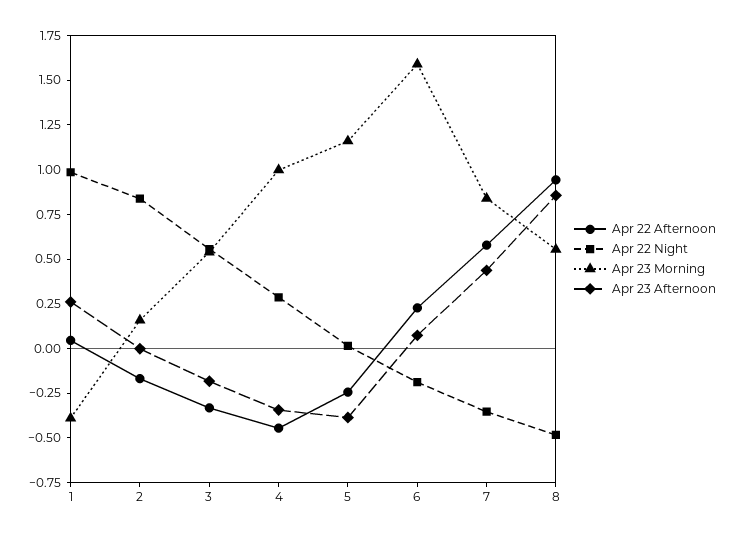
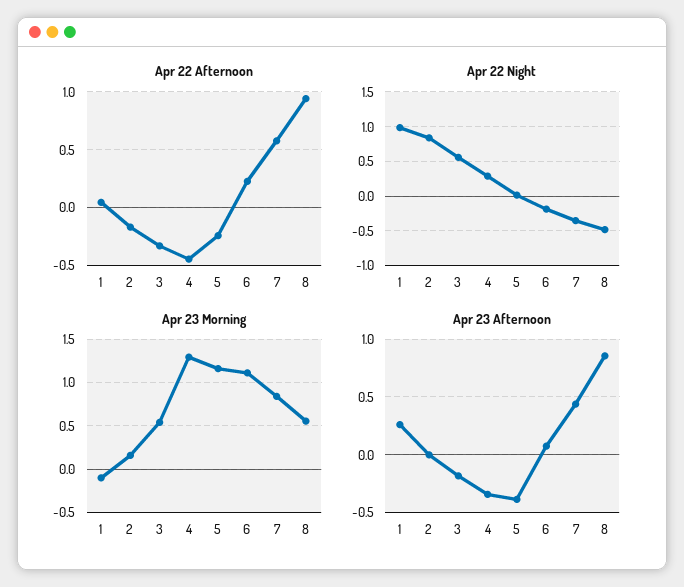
Apr 23 Morning, 1: -0.4 -> -0.1
Apr 23 Morning, 4: 1 -> 1.3
Apr 23 Morning, 6: 1.6 -> 1.1

